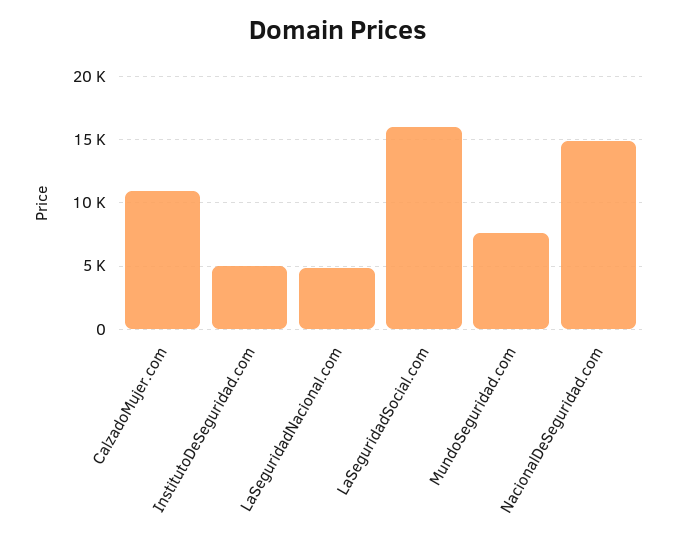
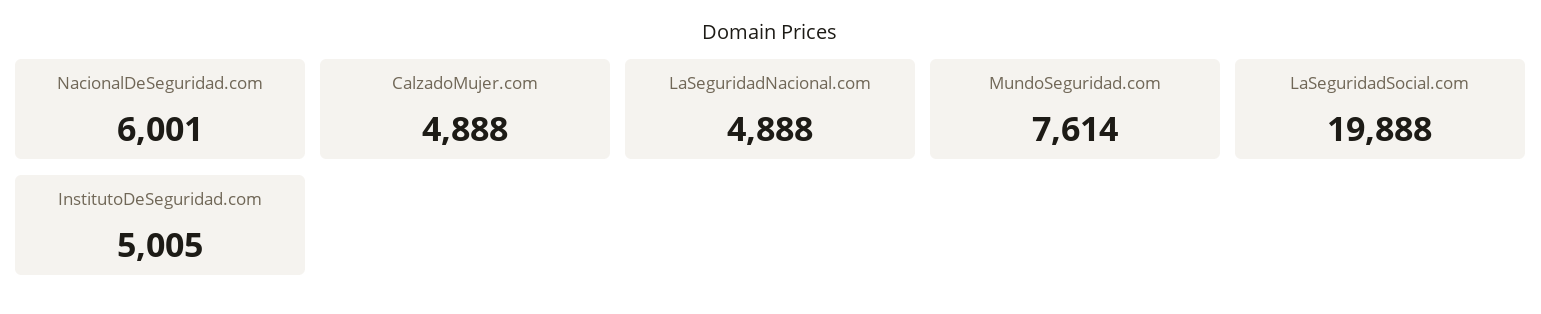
CalzadoMujer.com: 11000 -> 4888
LaSeguridadSocial.com: 16000 -> 19888
NacionalDeSeguridad.com: 15000 -> 6001

